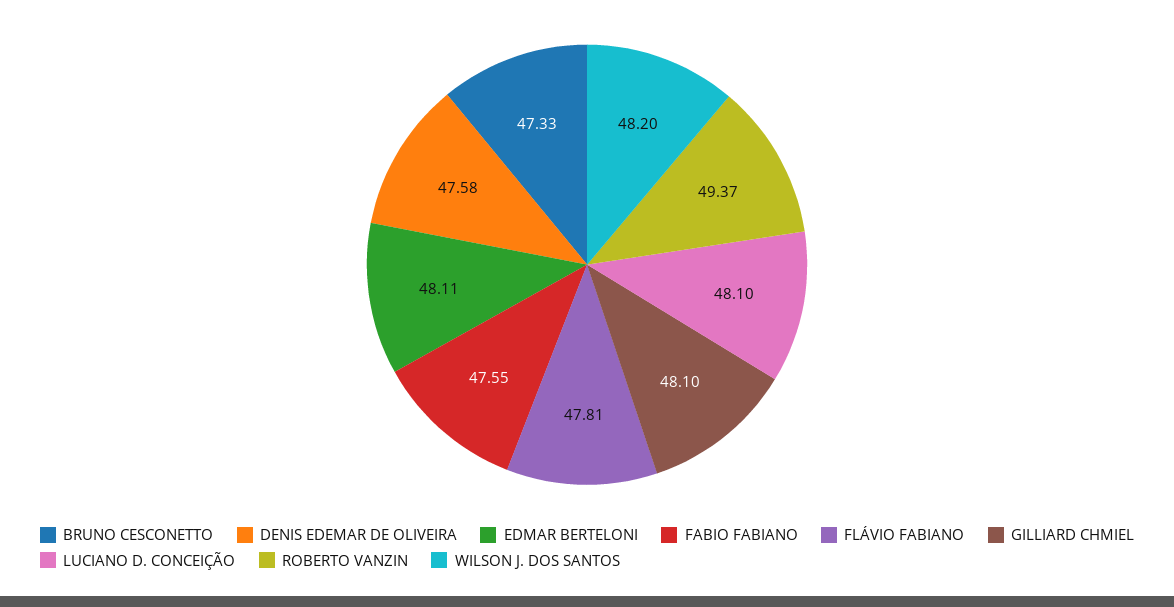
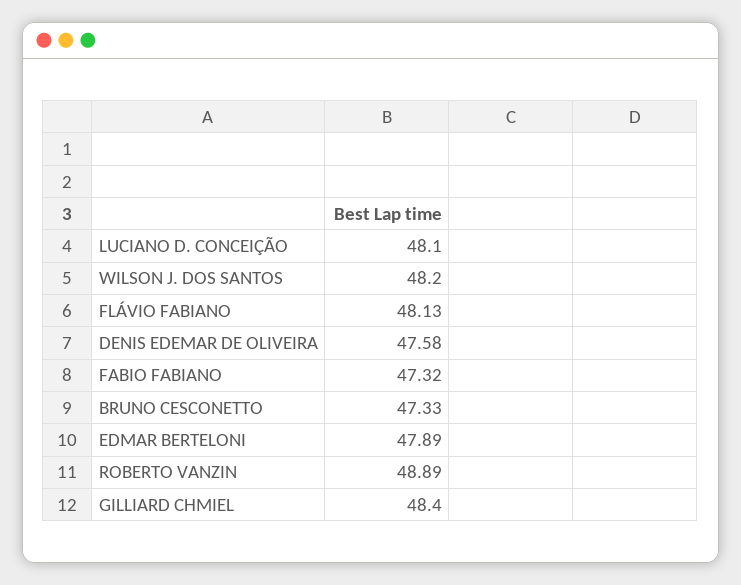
EDMAR BERTELONI: 48.11 -> 47.89
FABIO FABIANO: 47.55 -> 47.32
FLÁVIO FABIANO: 47.81 -> 48.13
GILLIARD CHMIEL: 48.1 -> 48.4
ROBERTO VANZIN: 49.37 -> 48.89

